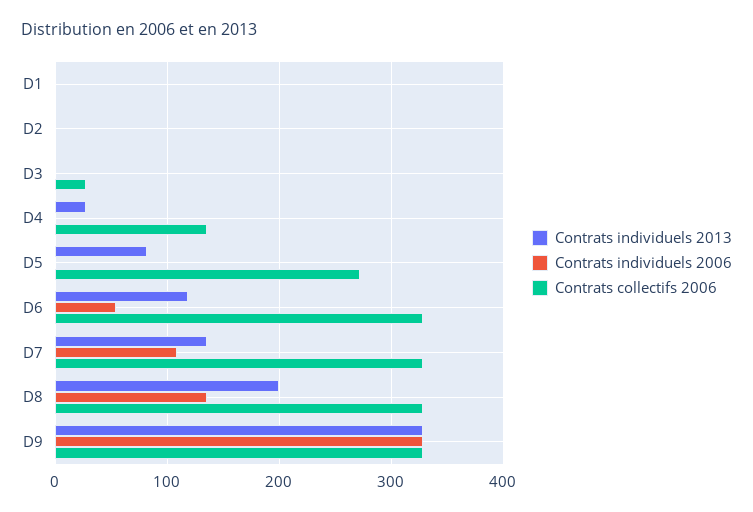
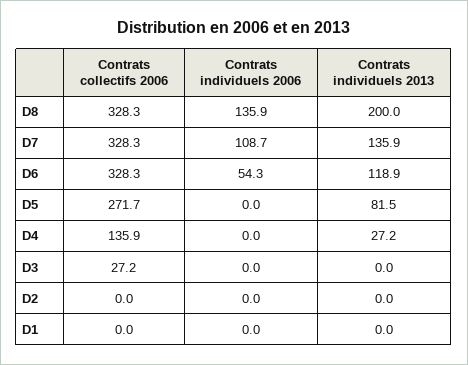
Contrats individuels 2013, D9: 330 -> none
Contrats individuels 2006, D9: 330 -> none
Contrats collectifs 2006, D9: 330 -> none

